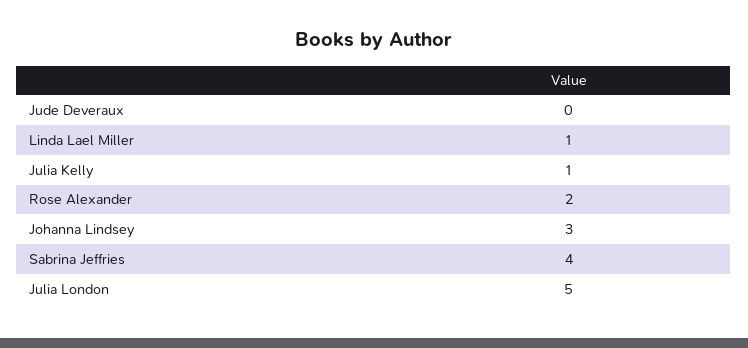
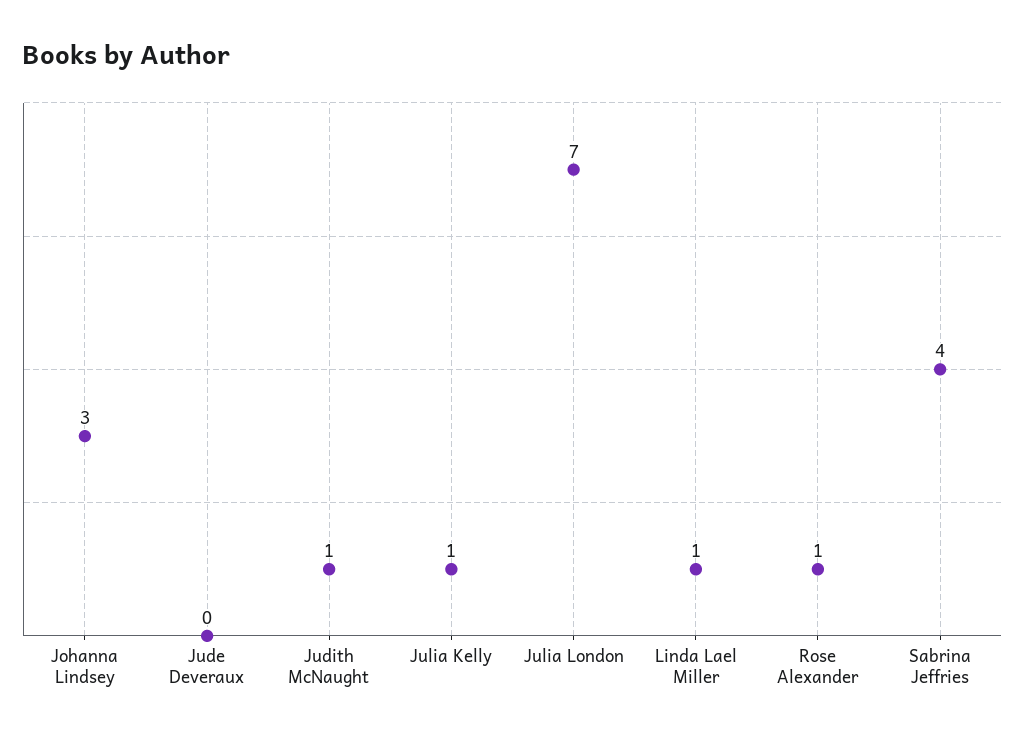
Rose Alexander: 2 -> 1
Julia London: 5 -> 7
Judith McNaught: none -> 1

